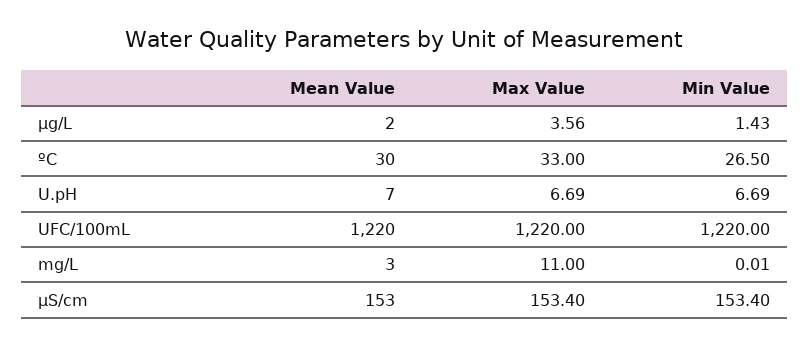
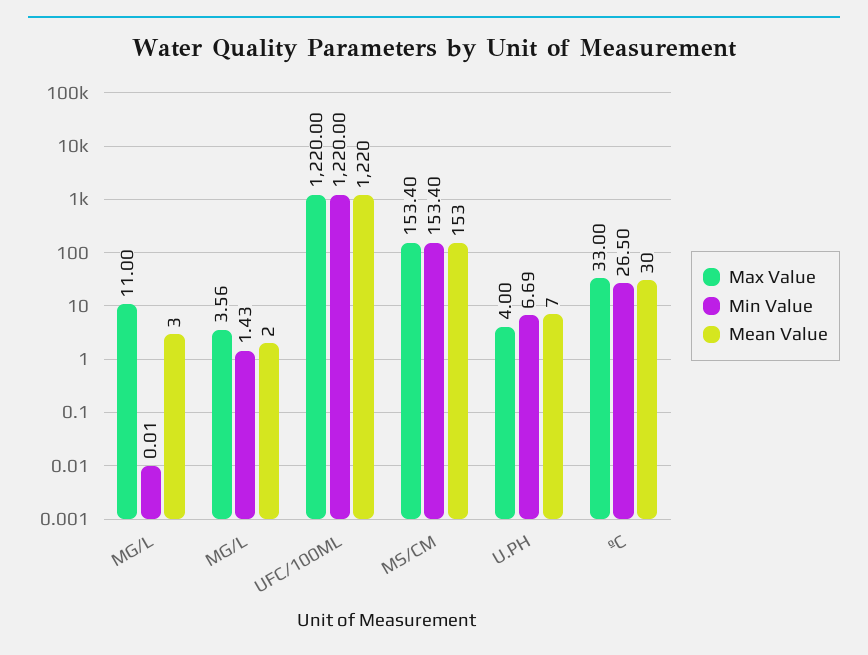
Max Value, U.pH: 6.69 -> 4

